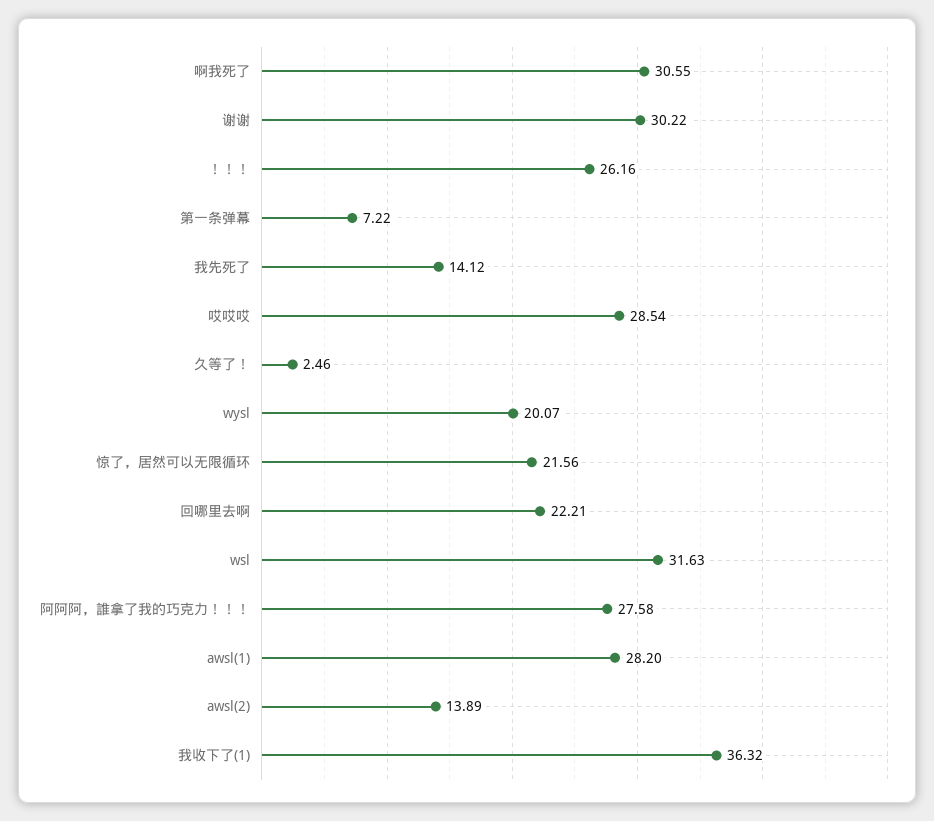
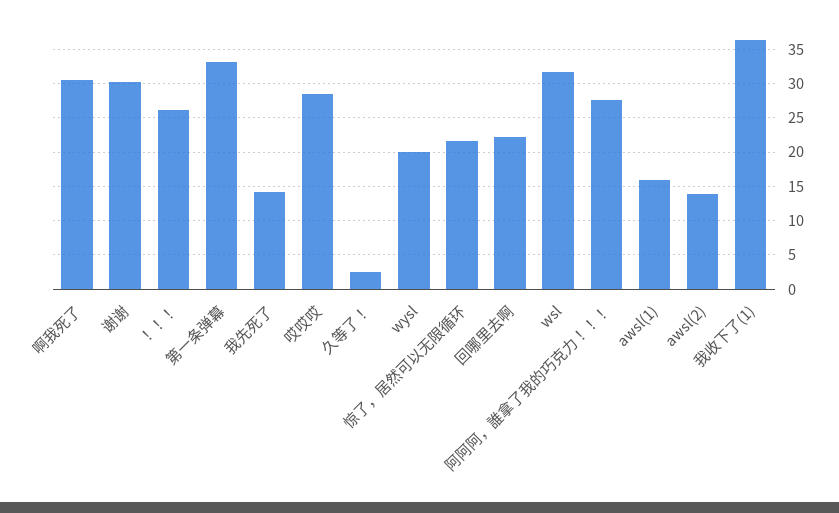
第一条弹幕: 7.22 -> 33
awsl(1): 28.2 -> 16

